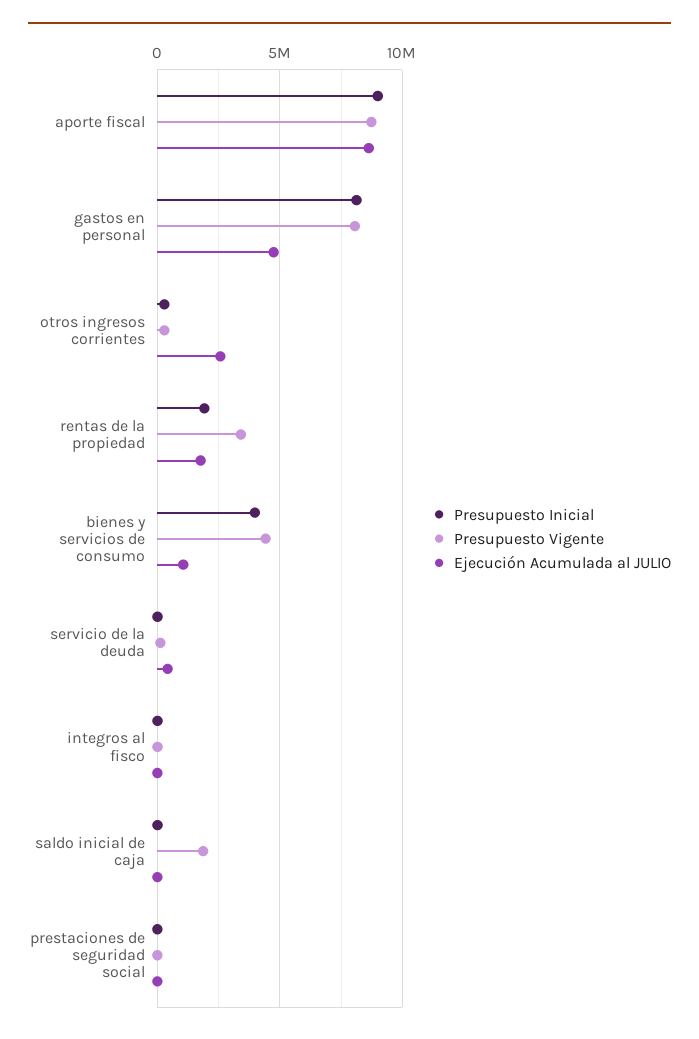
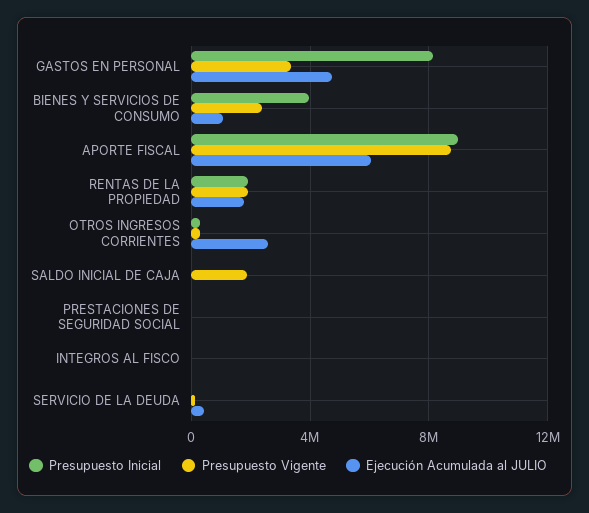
Ejecución Acumulada al JULIO, aporte fiscal: 8500000 -> 6000000
Presupuesto Vigente, gastos en personal: 8000000 -> 3500000
Presupuesto Vigente, rentas de la propiedad: 3500000 -> 2000000
Presupuesto Vigente, bienes y servicios de consumo: 4500000 -> 2500000

